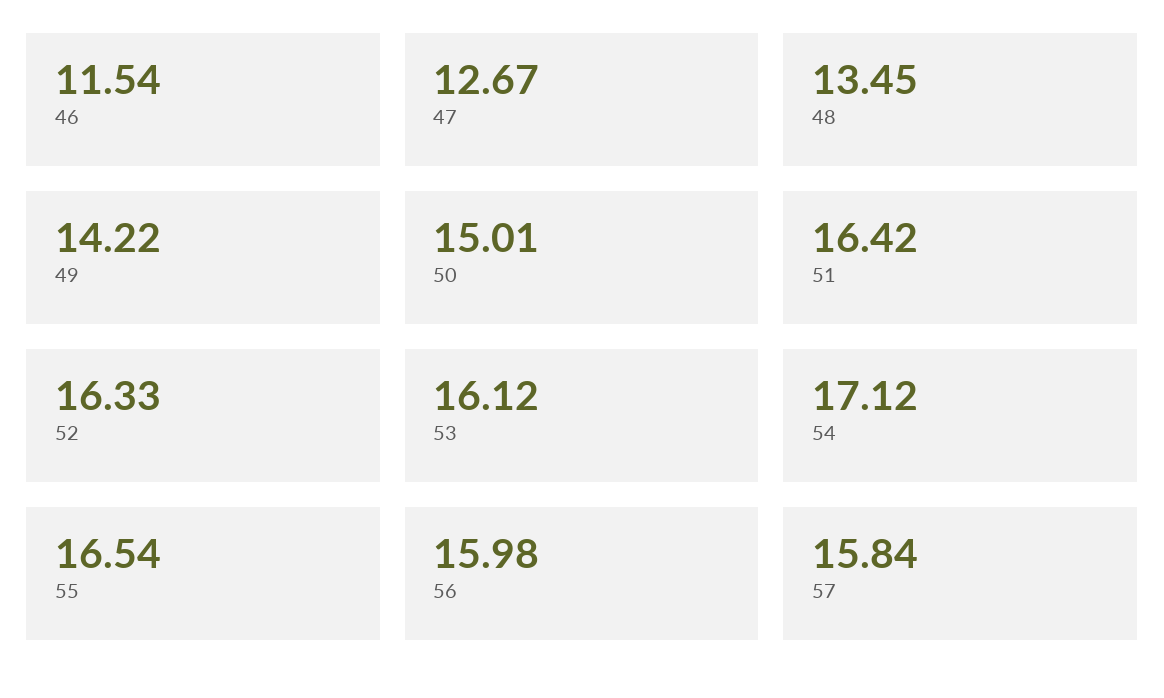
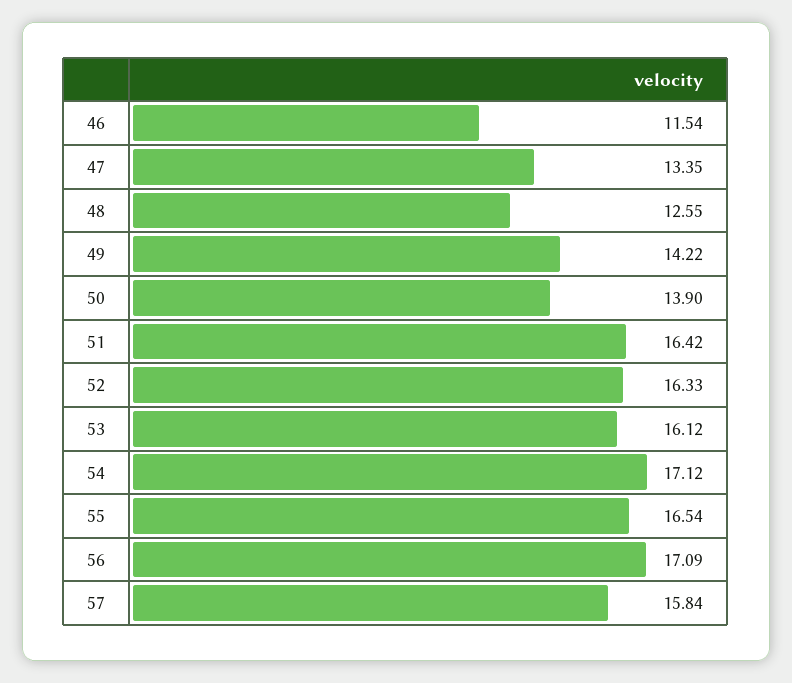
47: 12.67 -> 13.35
48: 13.45 -> 12.55
50: 15.01 -> 13.9
56: 15.98 -> 17.09

